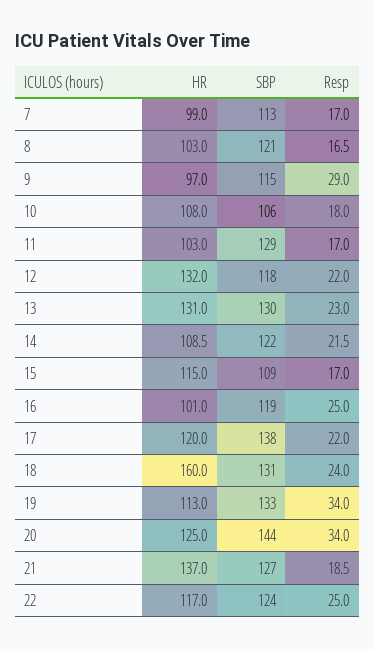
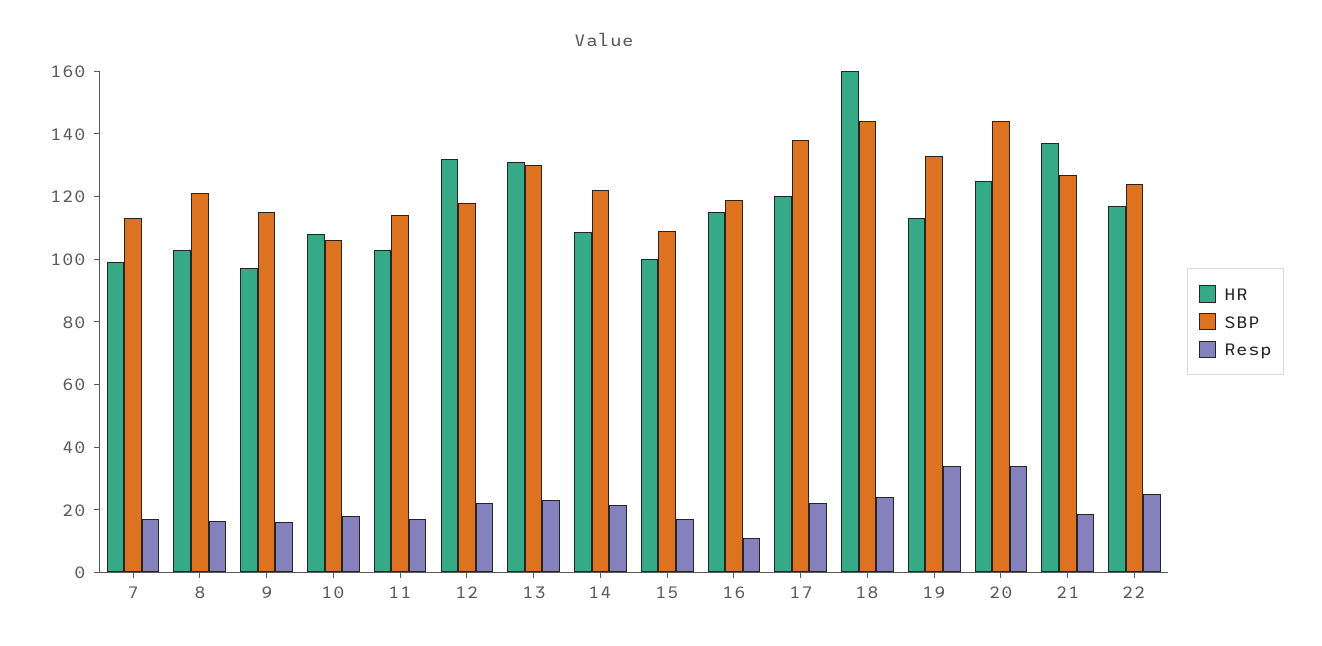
Resp, 9: 29 -> 15
SBP, 11: 129 -> 115
HR, 15: 115 -> 100
HR, 16: 101 -> 115
Resp, 16: 25 -> 10
SBP, 18: 131 -> 145

